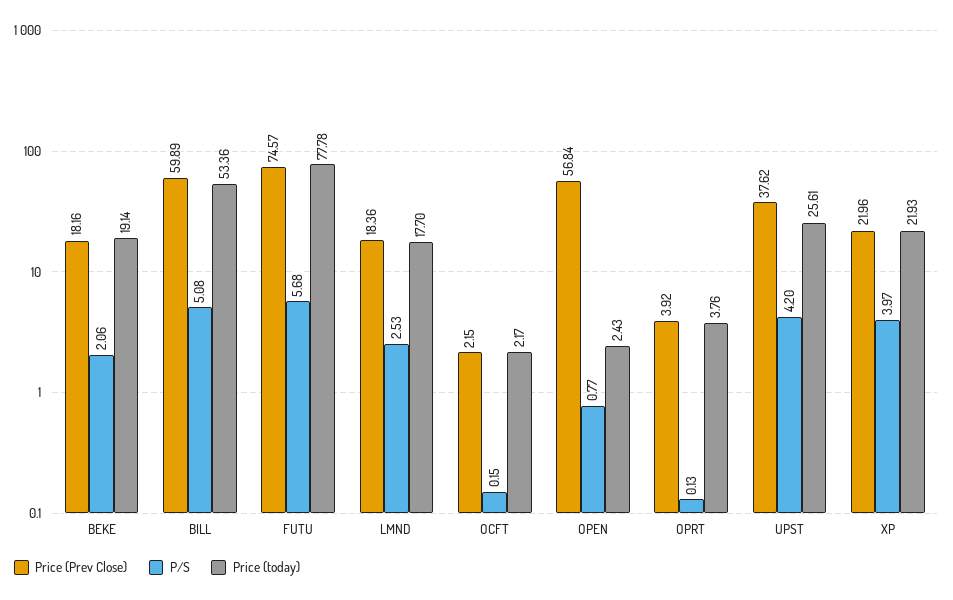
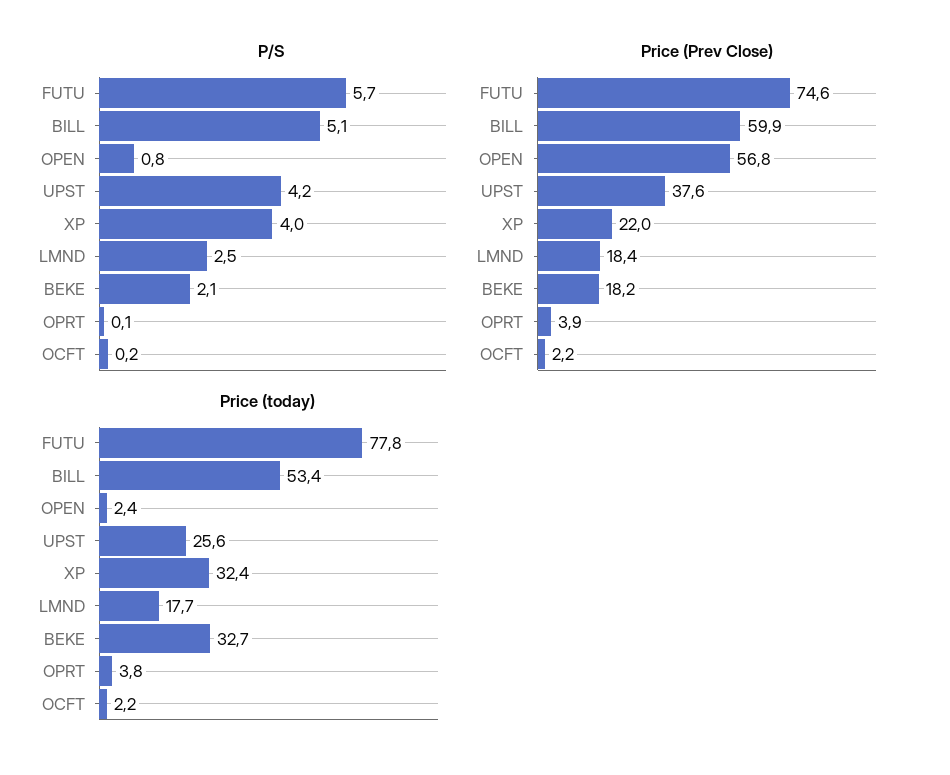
Price (today), BEKE: 19.14 -> 32.7
Price (today), XP: 21.93 -> 32.4

